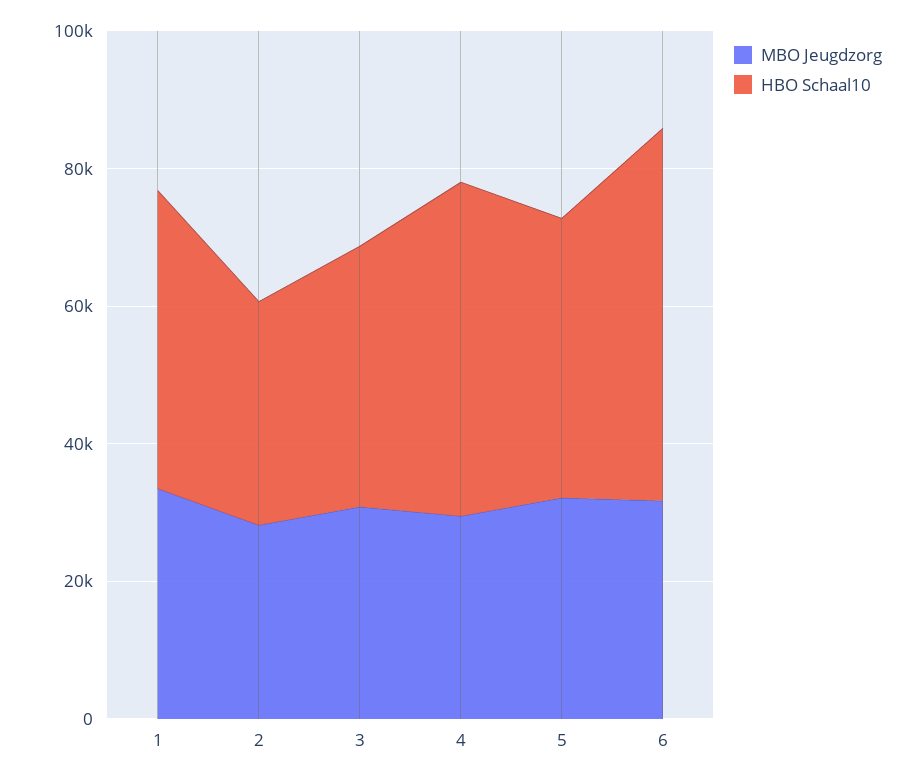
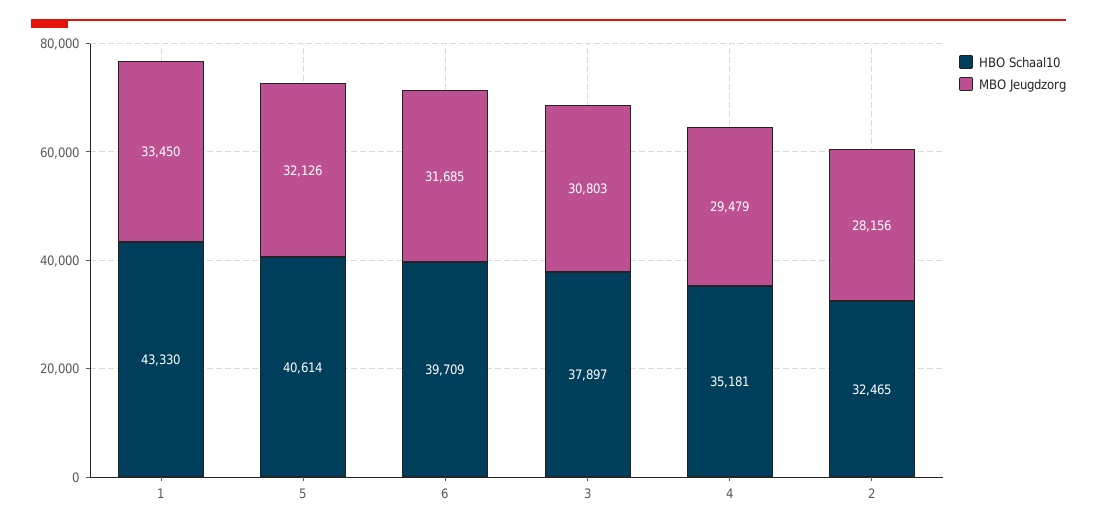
HBO Schaal10, 4: 50000 -> 35181
HBO Schaal10, 6: 55000 -> 39709

